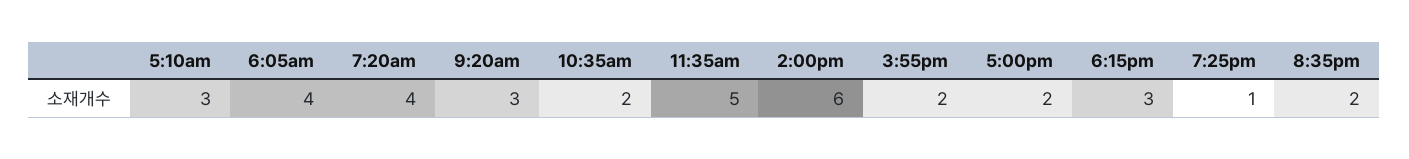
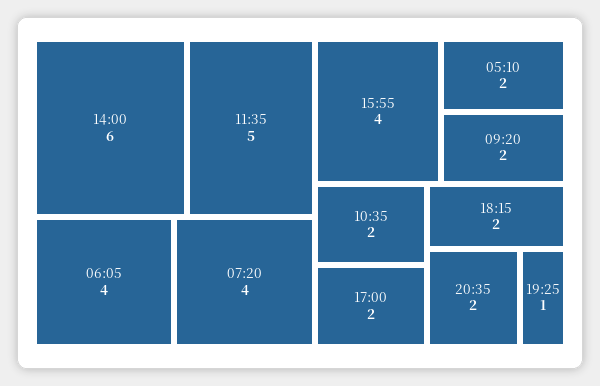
5:10am: 3 -> 2
9:20am: 3 -> 2
3:55pm: 2 -> 4
6:15pm: 3 -> 2

